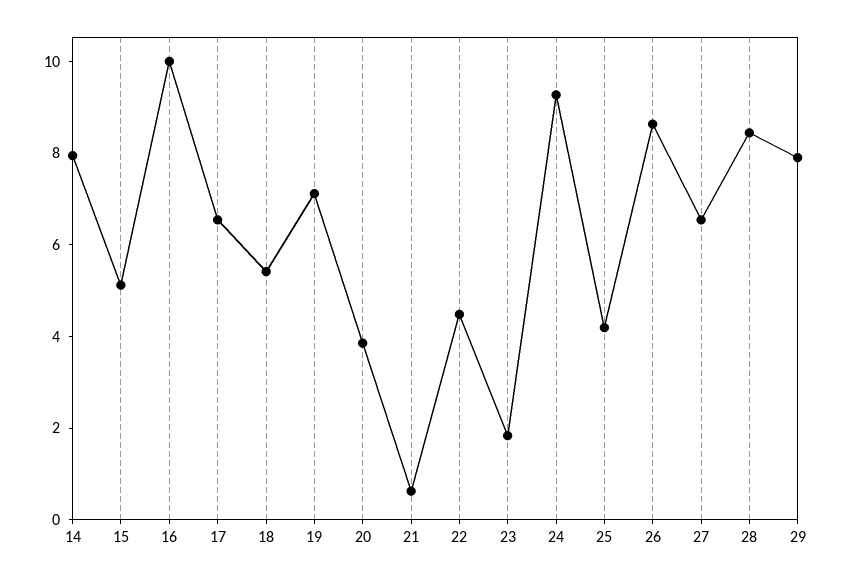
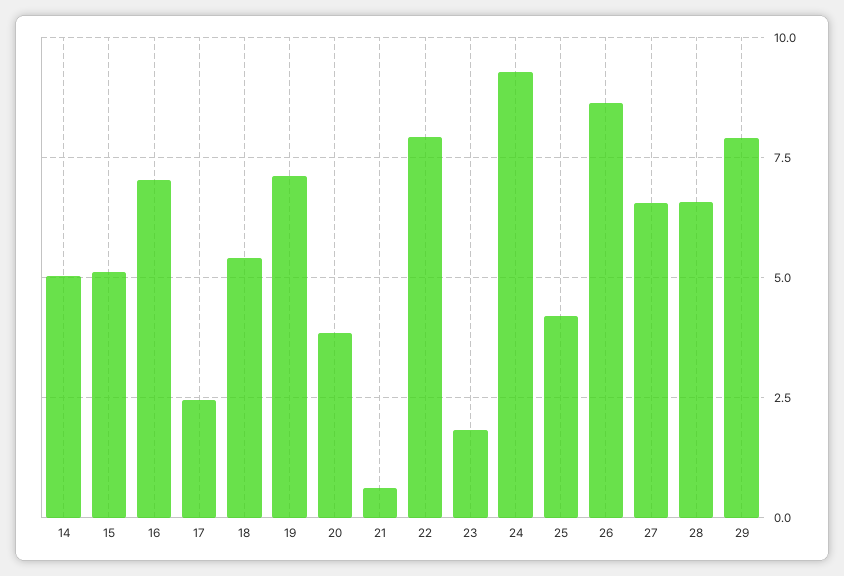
14: 8 -> 5
16: 10 -> 7
17: 6.5 -> 2.5
22: 4.5 -> 8
28: 8.5 -> 6.5

